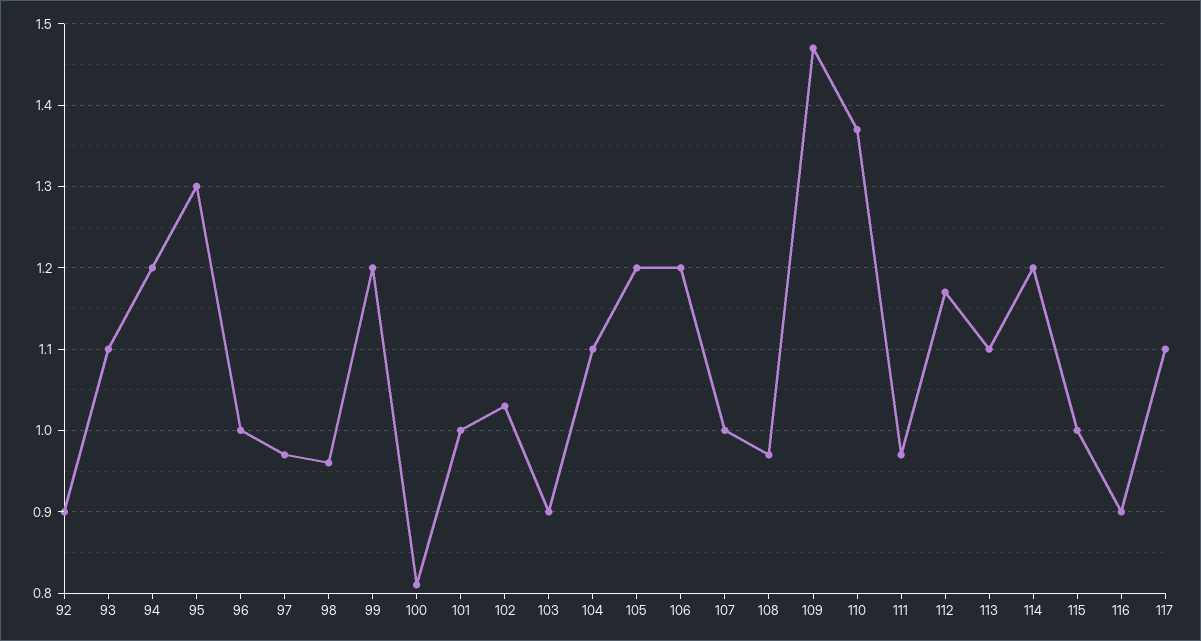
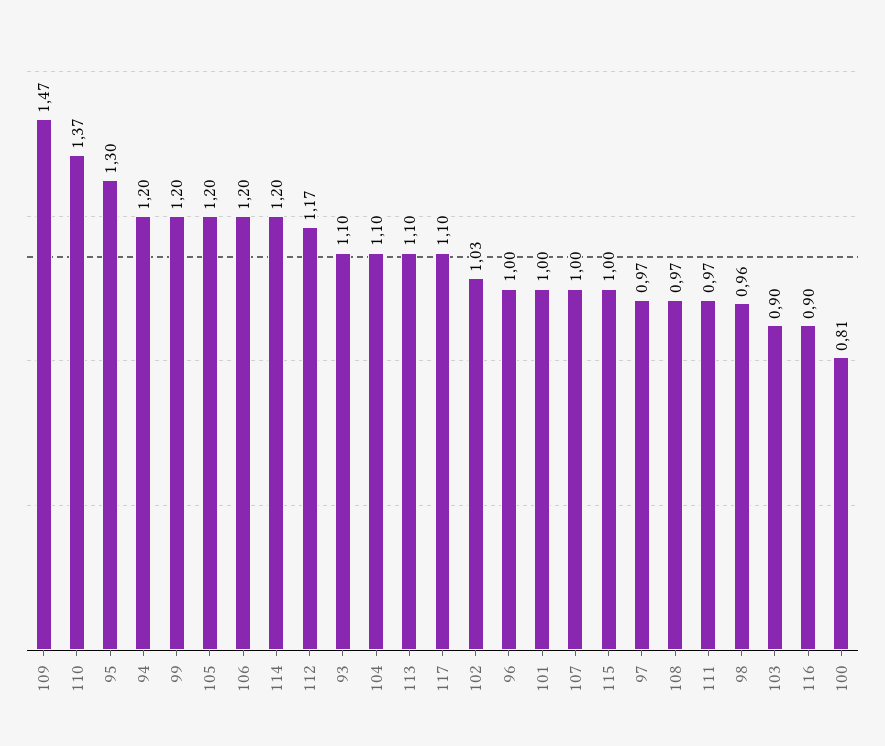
92: 0.9 -> none

